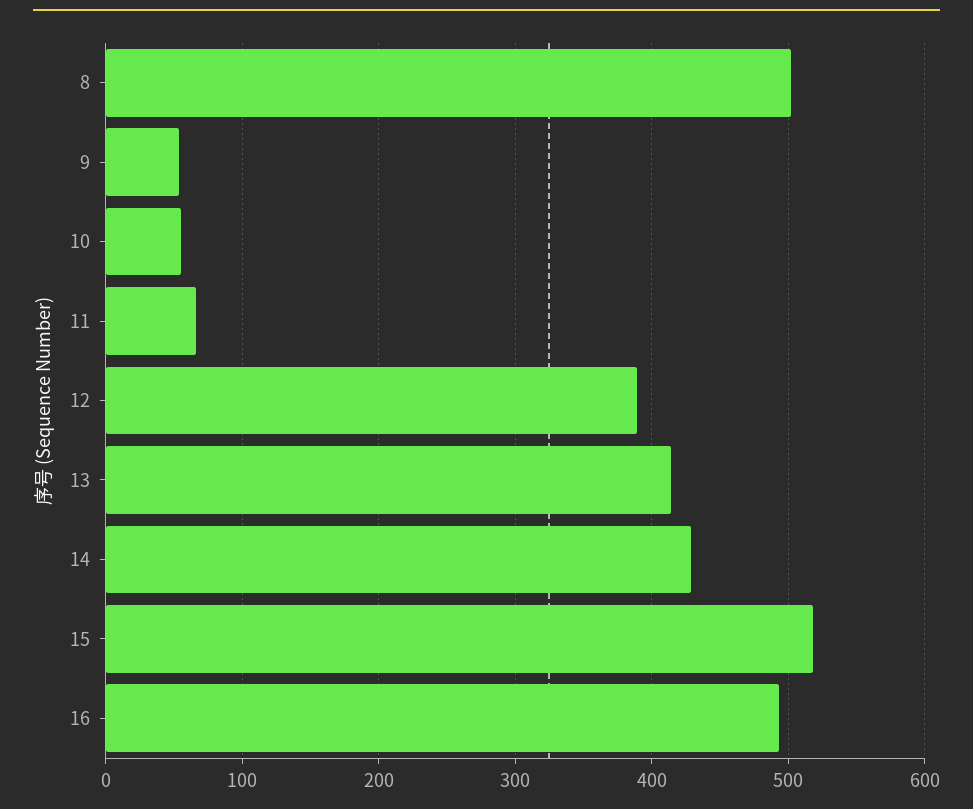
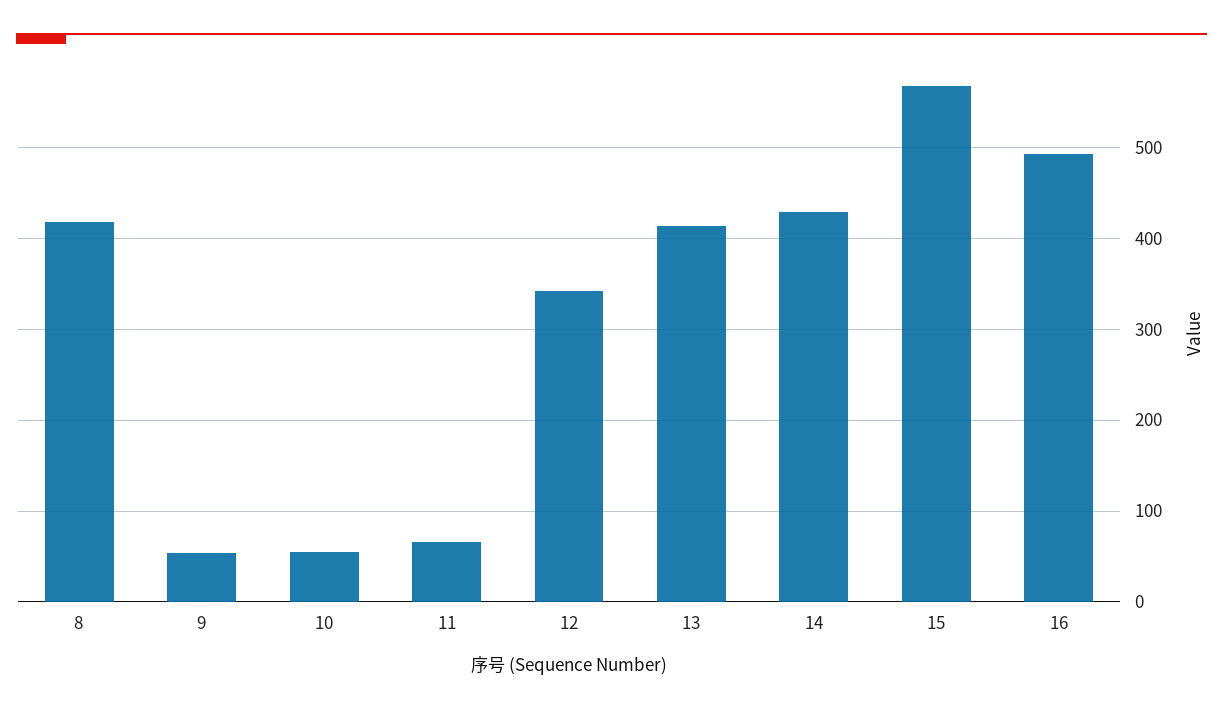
8: 500 -> 420
12: 390 -> 340
15: 520 -> 570

